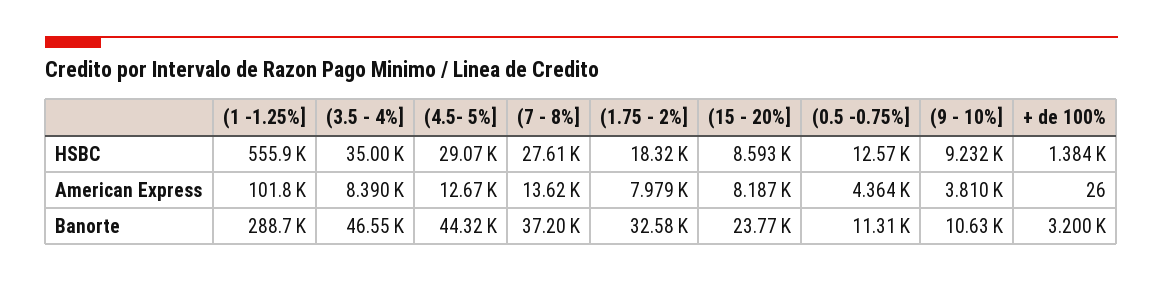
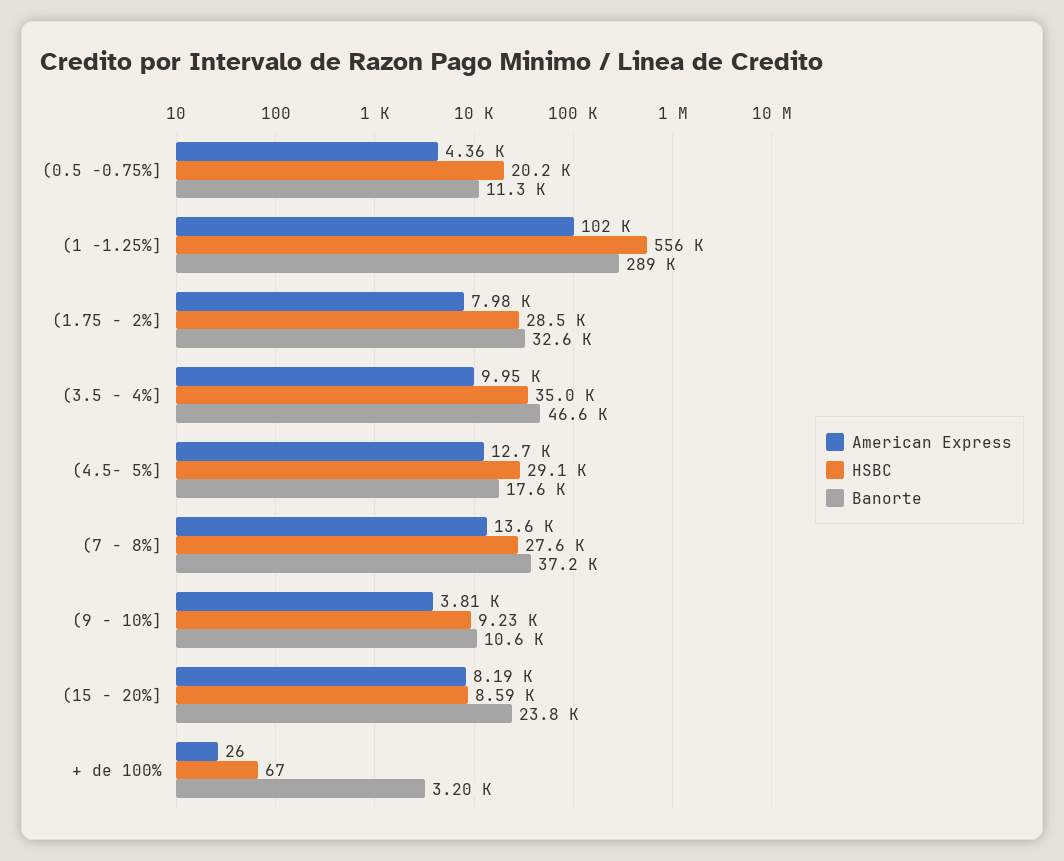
HSBC, (1.75 - 2%]: 18320 -> 28500
HSBC, (0.5 -0.75%]: 12570 -> 20200
HSBC, + de 100%: 1384 -> 67
American Express, (3.5 - 4%]: 8390 -> 9950
Banorte, (4.5- 5%]: 44320 -> 17600

